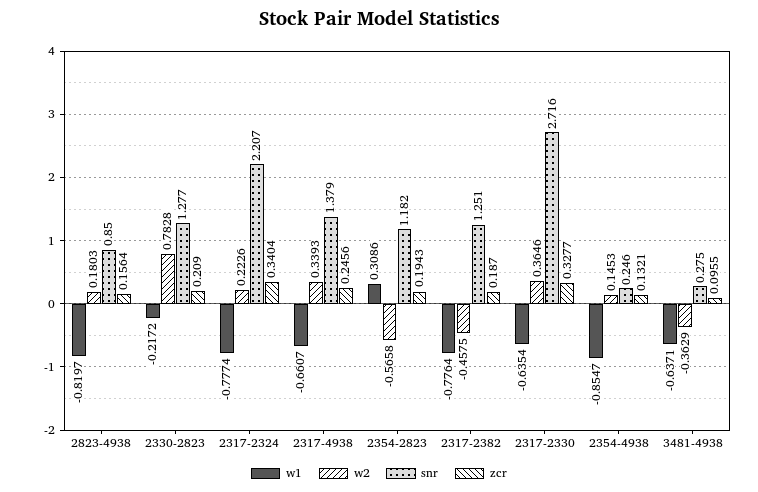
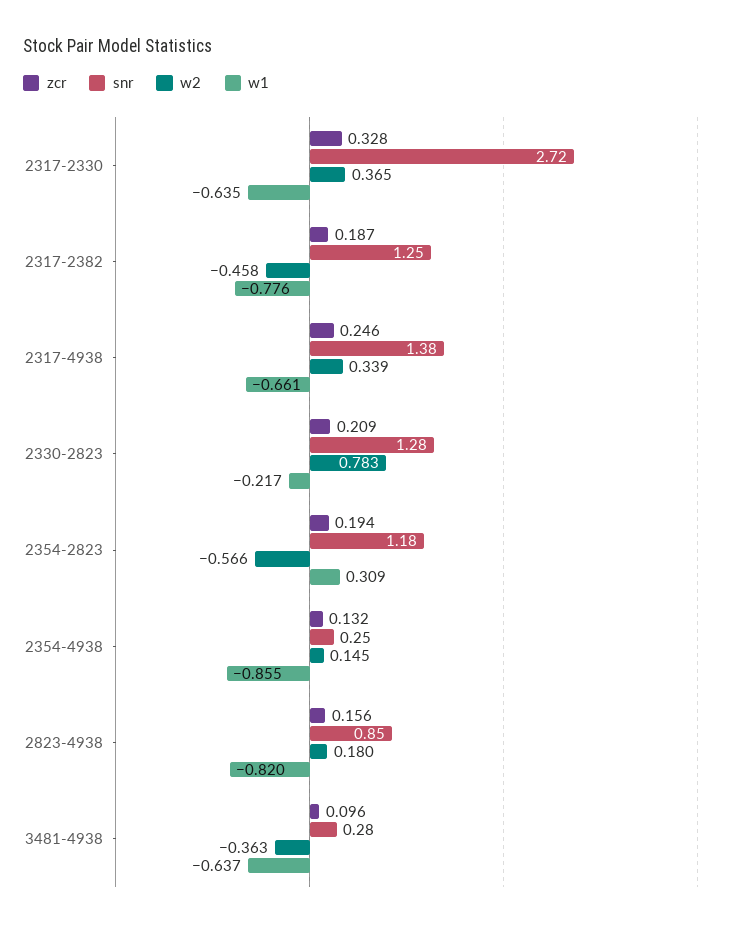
w1, 2317-2324: -0.7774 -> none
w2, 2317-2324: 0.2226 -> none
snr, 2317-2324: 2.207 -> none
zcr, 2317-2324: 0.3404 -> none

